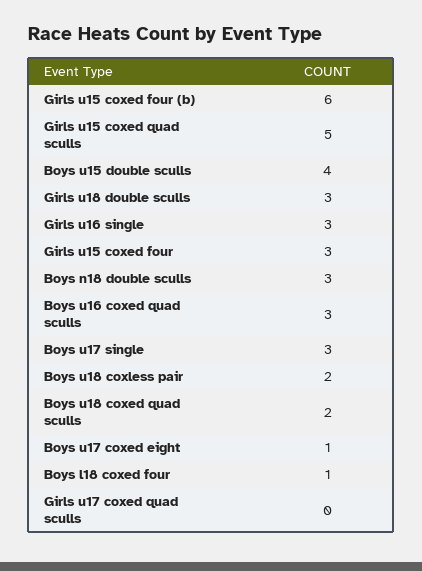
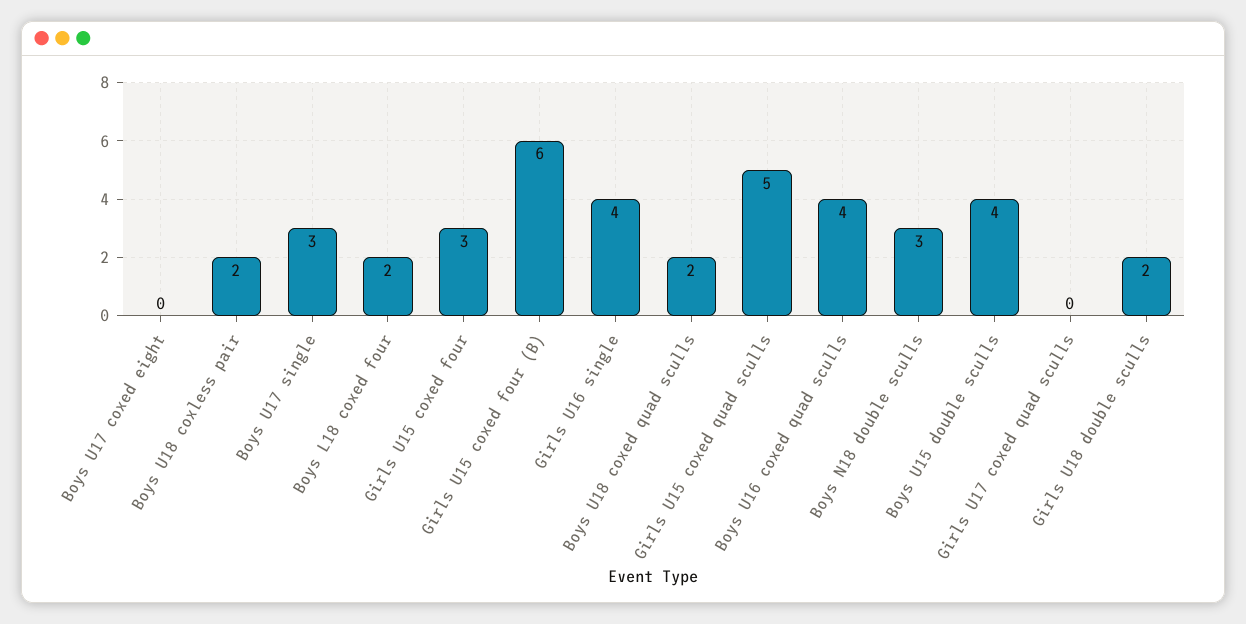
Girls u18 double sculls: 3 -> 2
Girls u16 single: 3 -> 4
Boys u16 coxed quad sculls: 3 -> 4
Boys u17 coxed eight: 1 -> 0
Boys l18 coxed four: 1 -> 2

